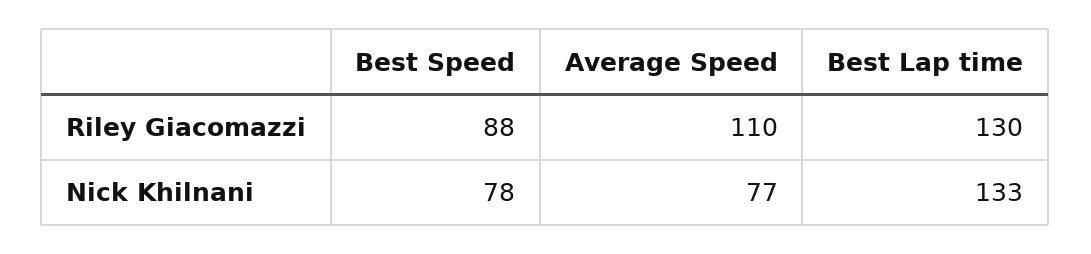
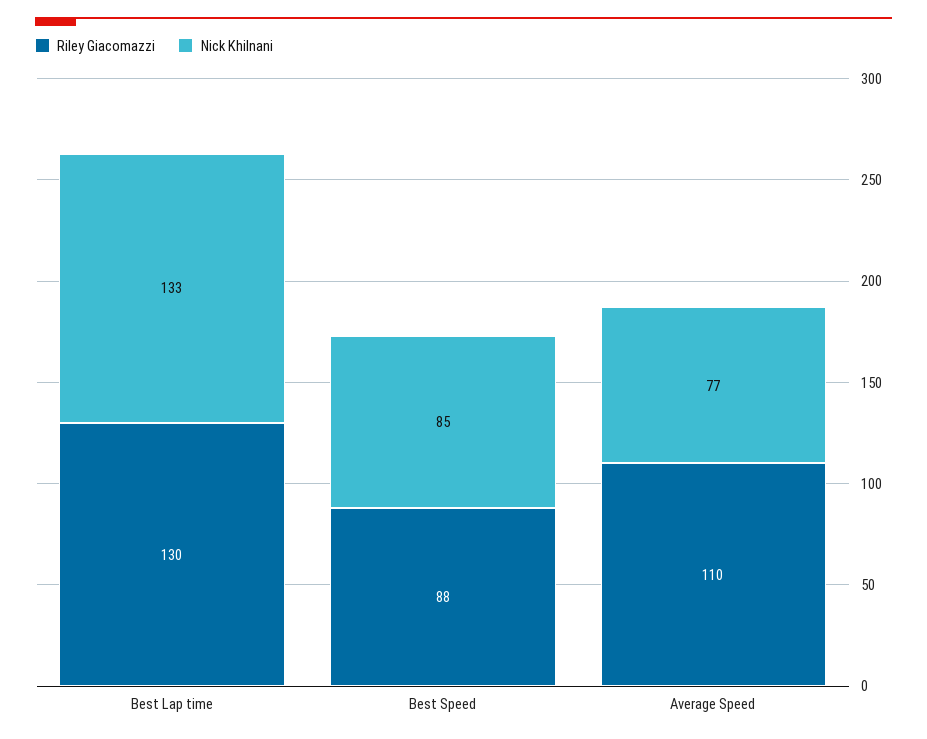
Nick Khilnani, Best Speed: 78 -> 85

